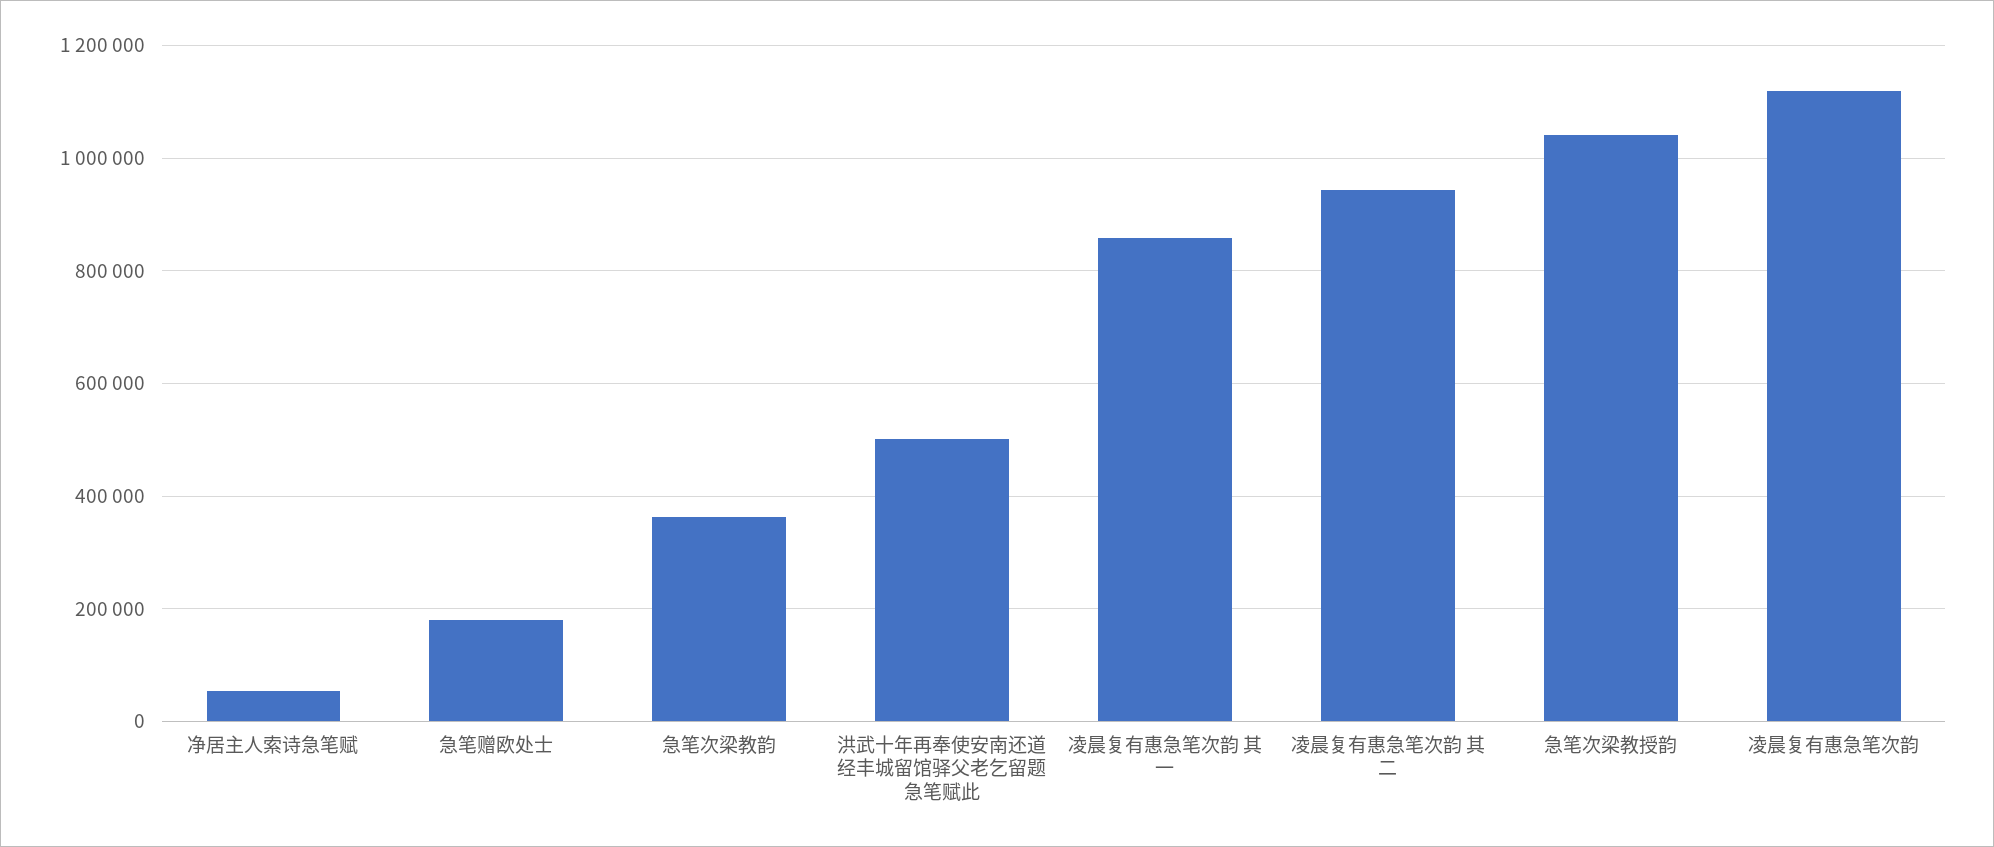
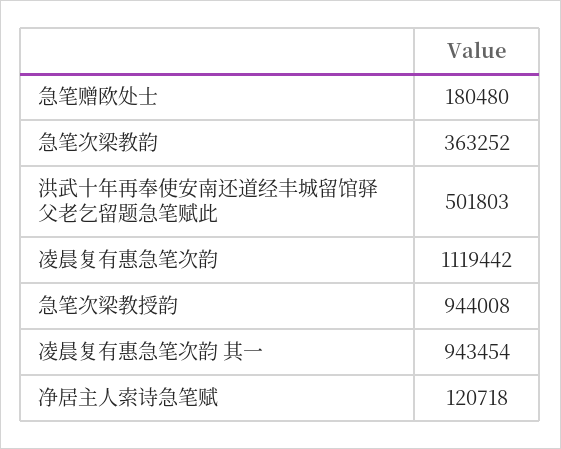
净居主人索诗急笔赋: 60000 -> 120718
凌晨复有惠急笔次韵 其一: 860000 -> 943454
凌晨复有惠急笔次韵 其二: 940000 -> none
急笔次梁教授韵: 1040000 -> 944008

